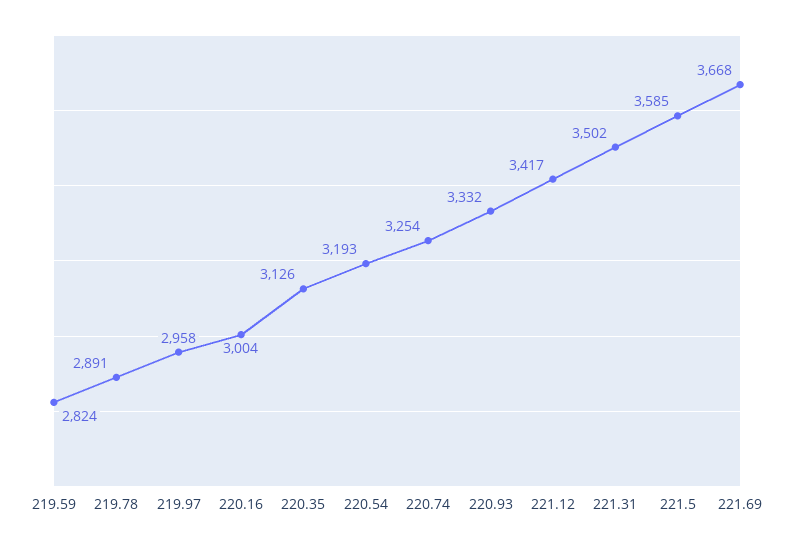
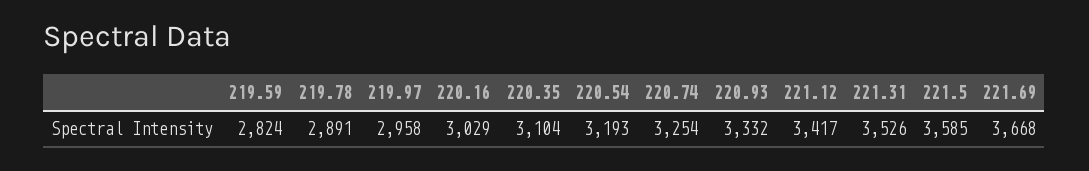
220.16: 3004 -> 3029
220.35: 3126 -> 3104
221.31: 3502 -> 3526

